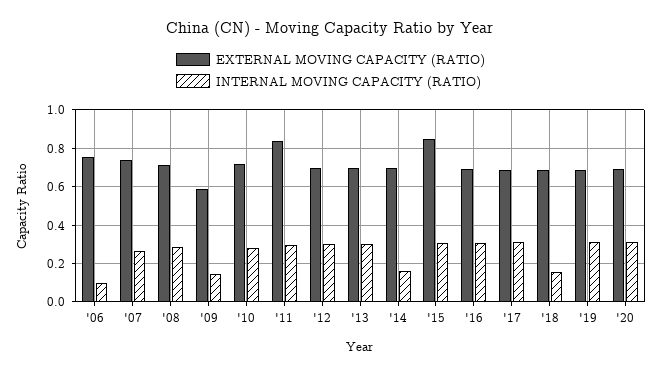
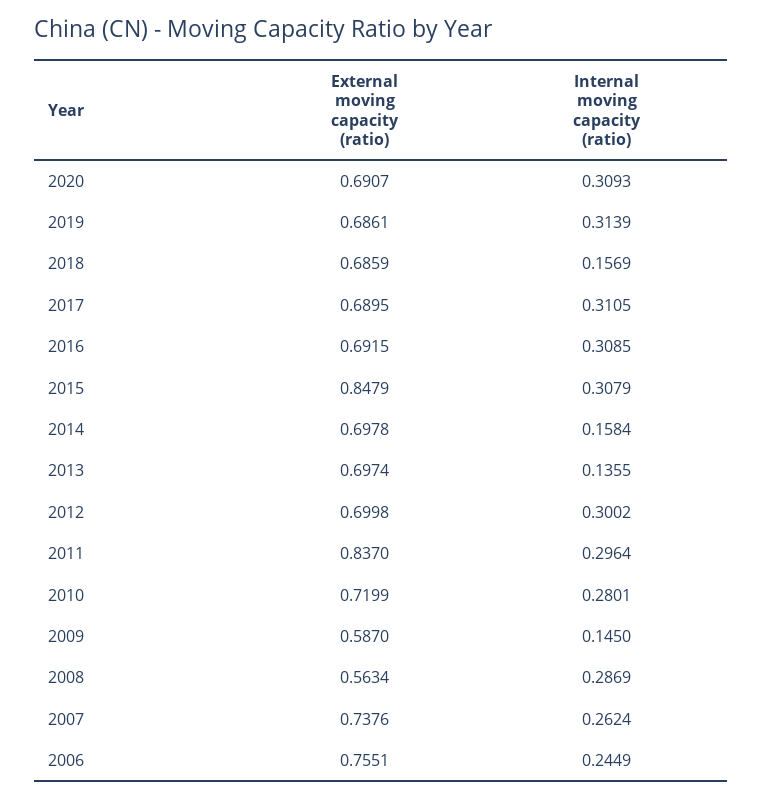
INTERNAL MOVING CAPACITY (RATIO), '06: 0.1 -> 0.2449
EXTERNAL MOVING CAPACITY (RATIO), '08: 0.7 -> 0.5634
INTERNAL MOVING CAPACITY (RATIO), '13: 0.3 -> 0.1355

